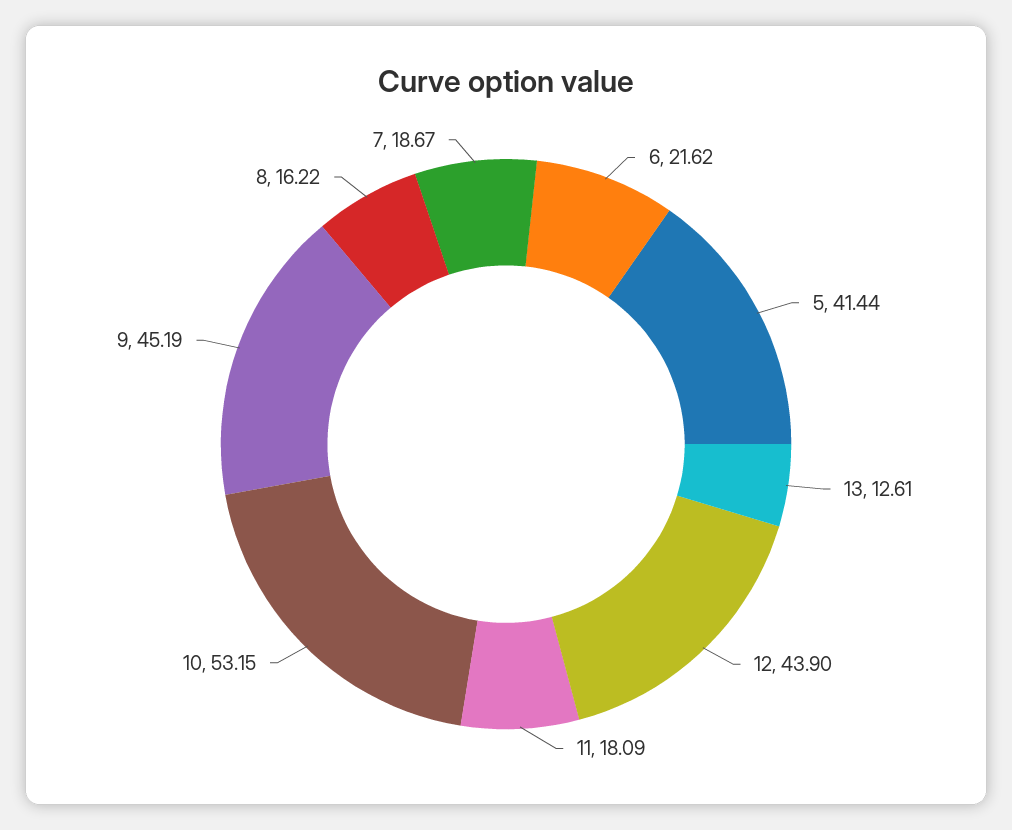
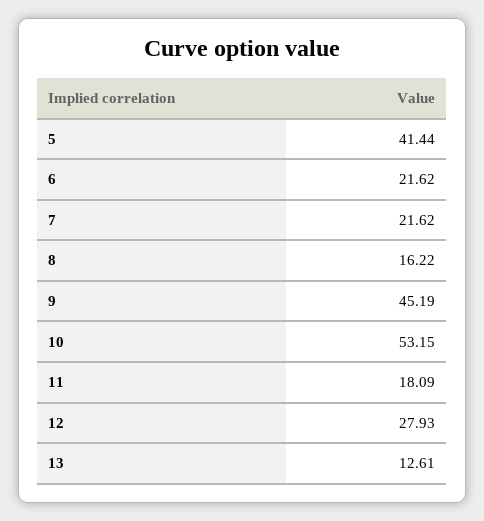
12: 43.9 -> 27.93
7: 18.67 -> 21.62

